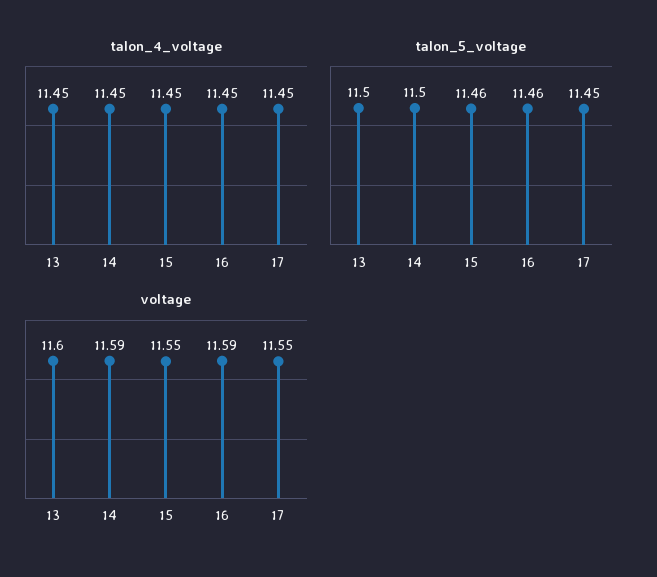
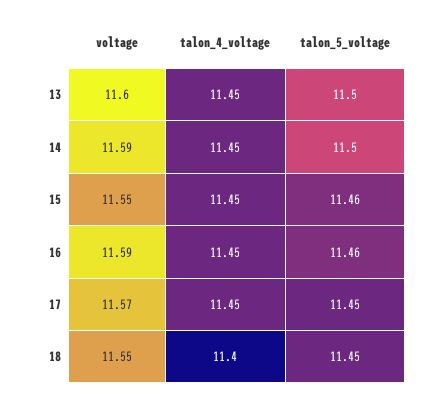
voltage, 17: 11.55 -> 11.57
voltage, 18: none -> 11.55
talon_4_voltage, 18: none -> 11.4
talon_5_voltage, 18: none -> 11.45

